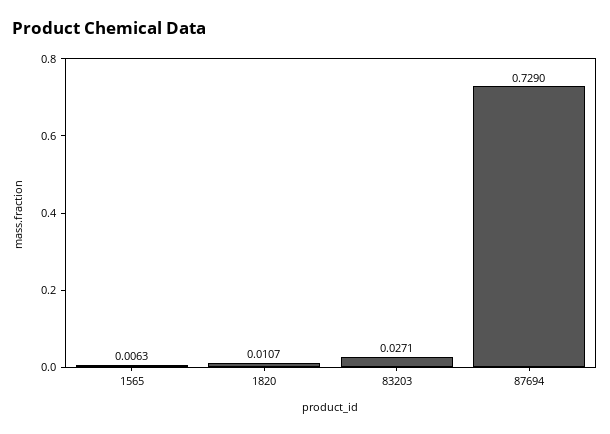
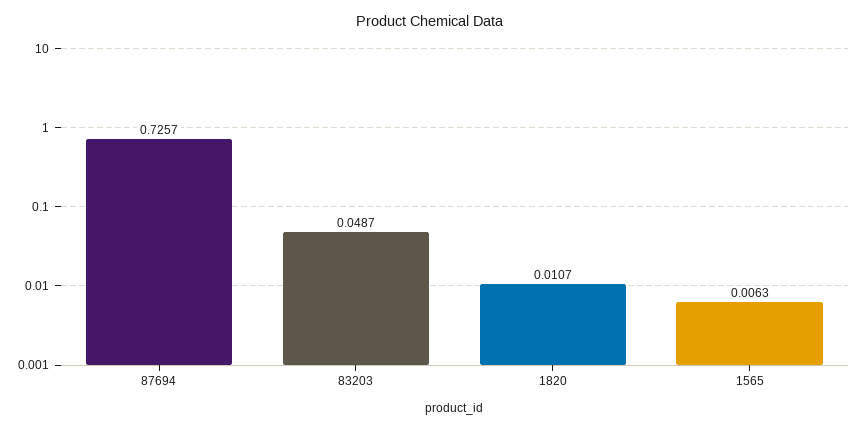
83203: 0.0271 -> 0.0487
87694: 0.729 -> 0.7257

